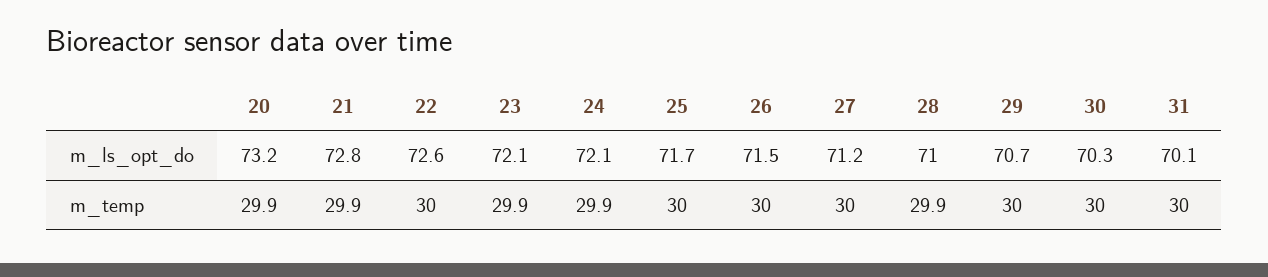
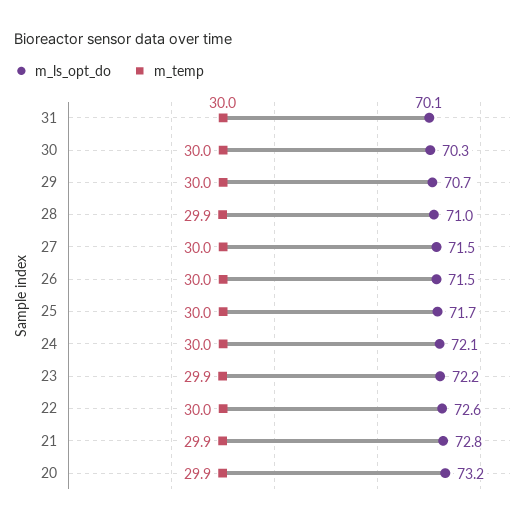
m_ls_opt_do, 23: 72.1 -> 72.2
m_ls_opt_do, 27: 71.2 -> 71.5
m_temp, 24: 29.9 -> 30

